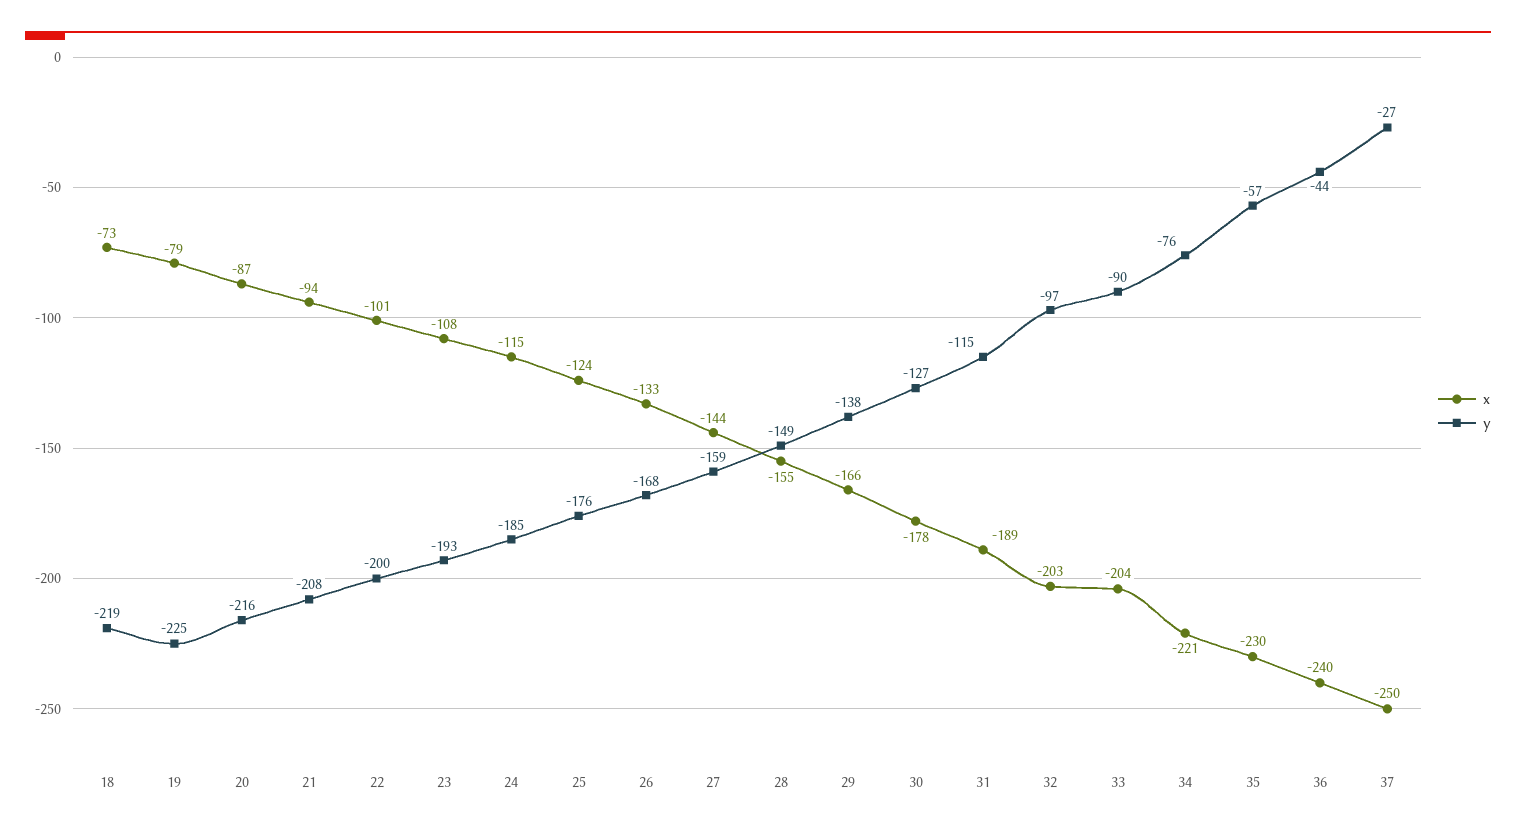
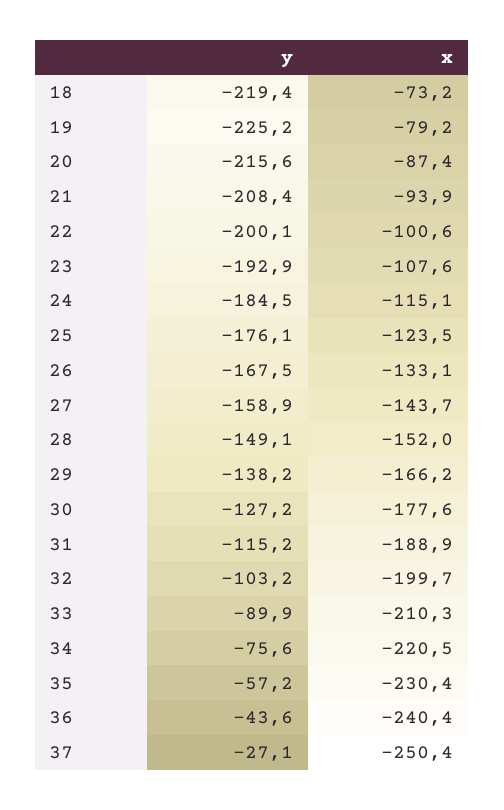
x, 28: -155 -> -152
x, 32: -203 -> -199.7
y, 32: -97 -> -103.2
x, 33: -204 -> -210.3

